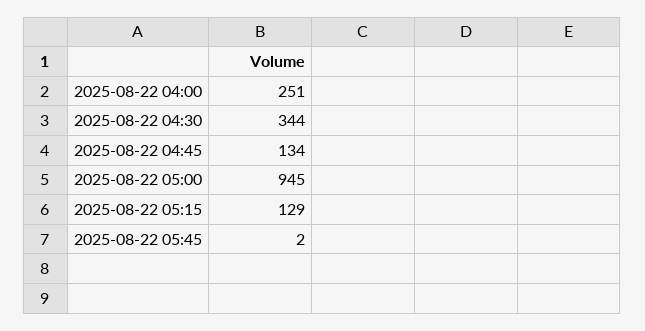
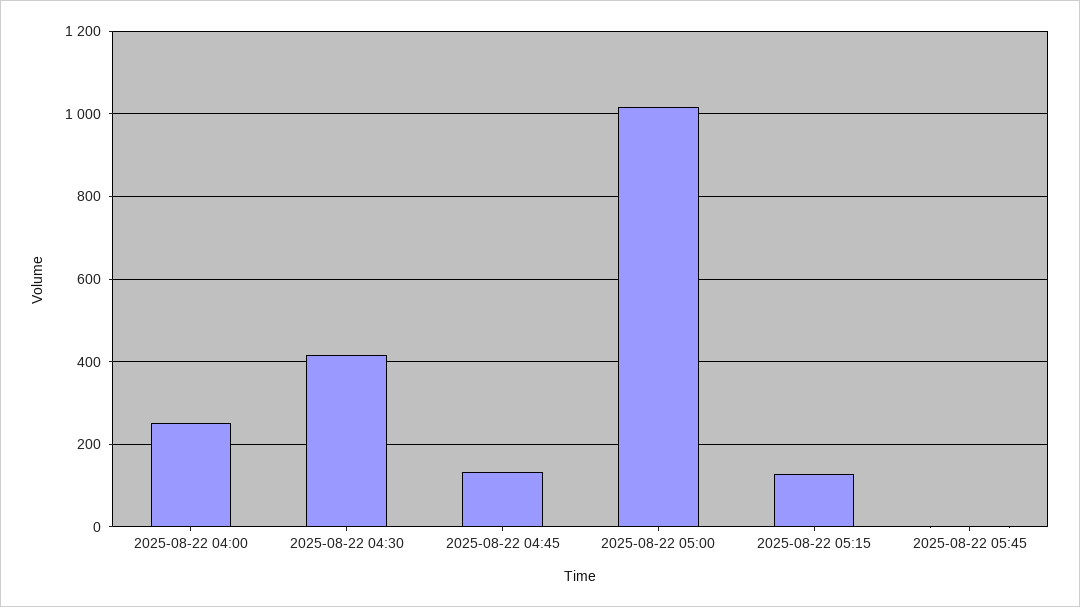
2025-08-22 04:30: 344 -> 420
2025-08-22 05:00: 945 -> 1020

